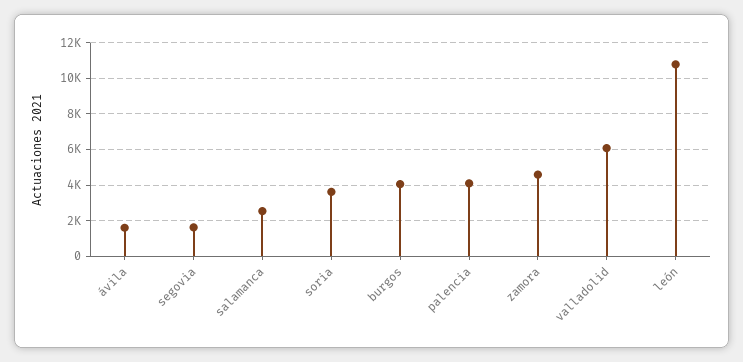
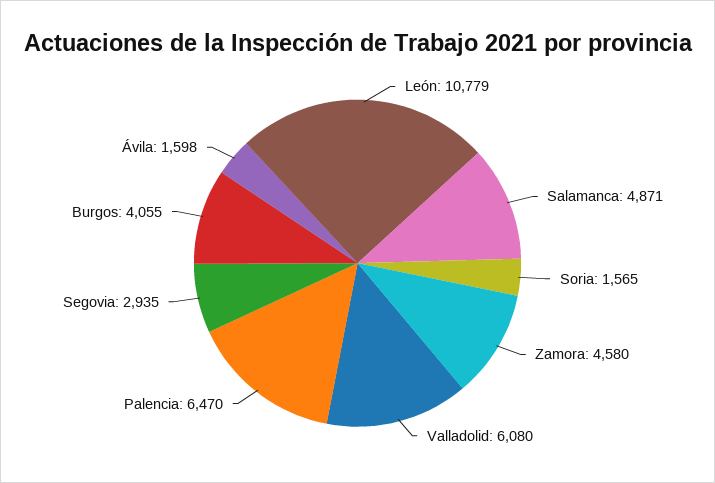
segovia: 1500 -> 2935
salamanca: 2500 -> 4871
soria: 3500 -> 1565
palencia: 4000 -> 6470

